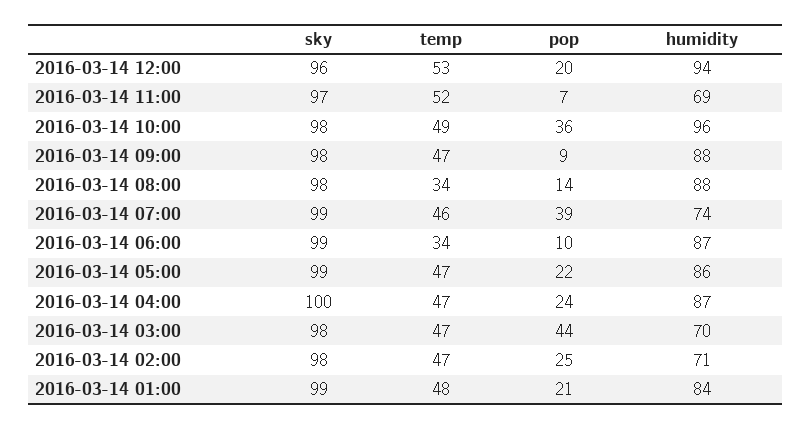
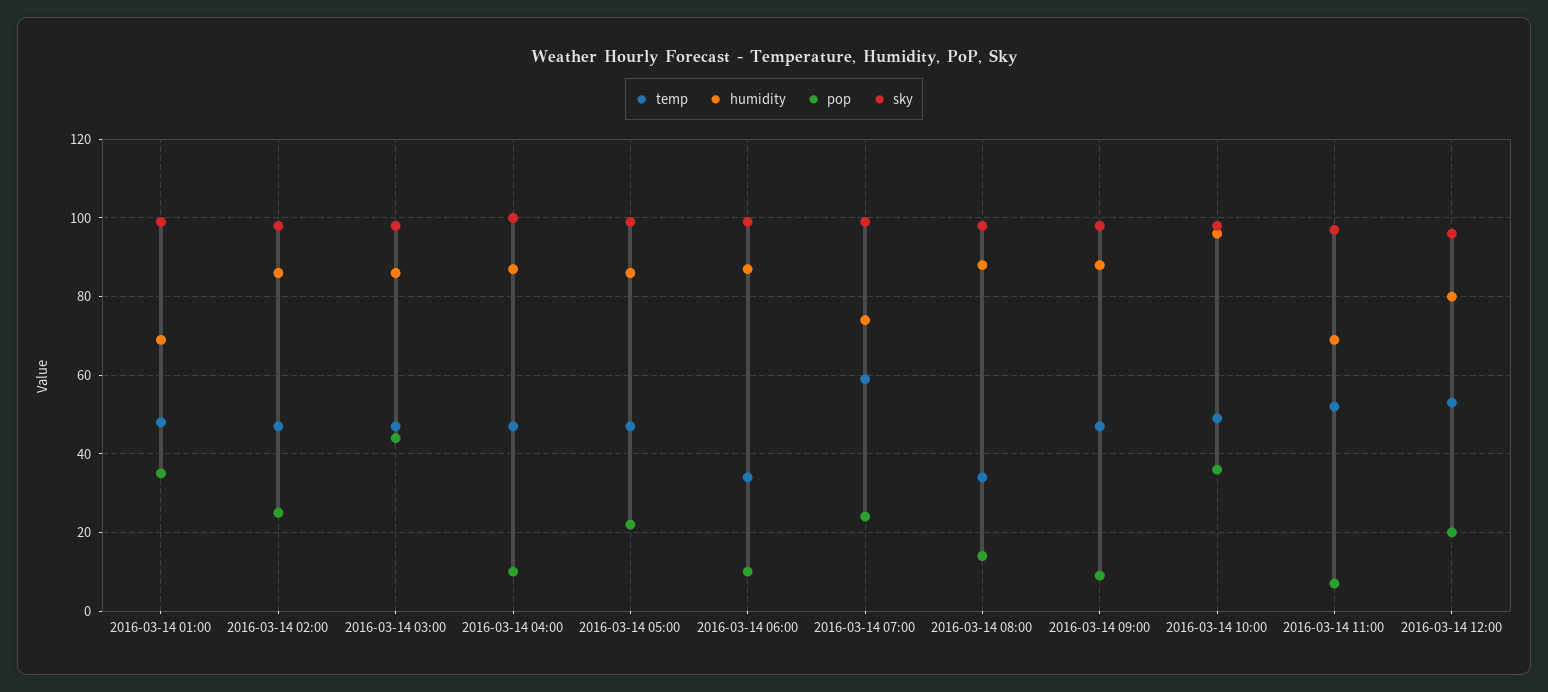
humidity, 2016-03-14 12:00: 94 -> 80
temp, 2016-03-14 07:00: 46 -> 60
pop, 2016-03-14 07:00: 39 -> 25
pop, 2016-03-14 04:00: 24 -> 10
humidity, 2016-03-14 03:00: 70 -> 85
humidity, 2016-03-14 02:00: 71 -> 85
pop, 2016-03-14 01:00: 21 -> 35
humidity, 2016-03-14 01:00: 84 -> 70

